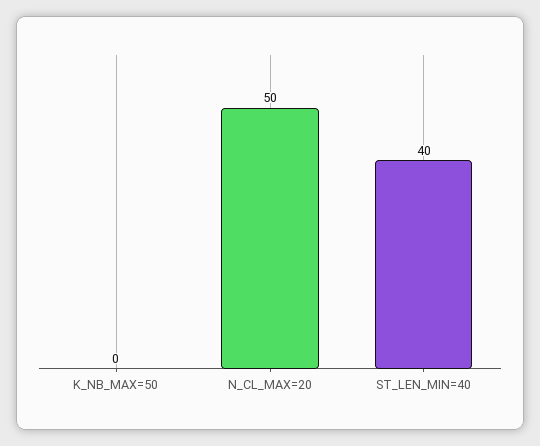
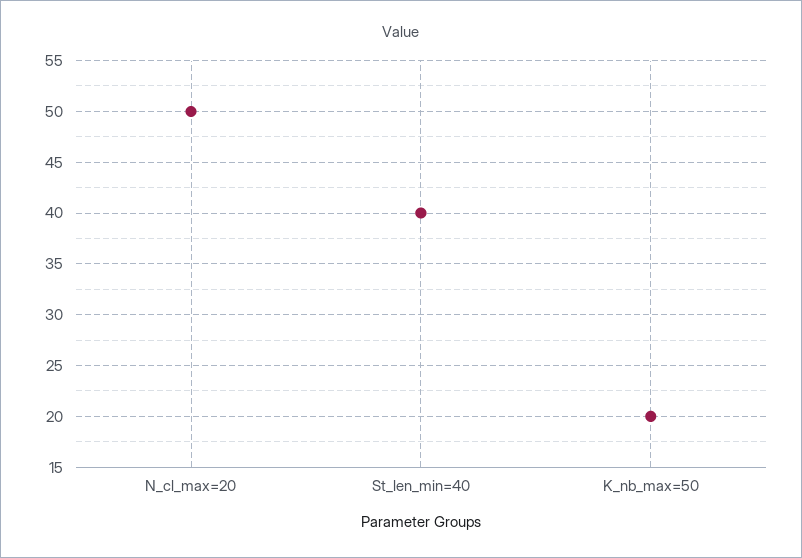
K_NB_MAX=50: 0 -> 20

